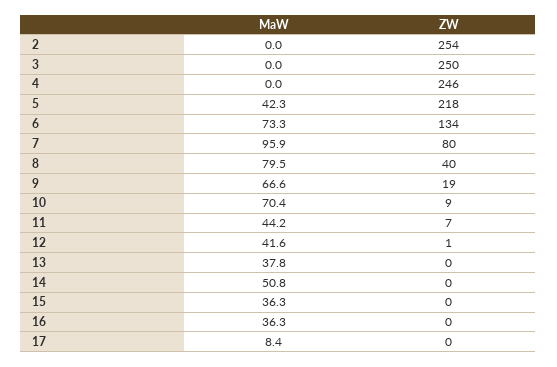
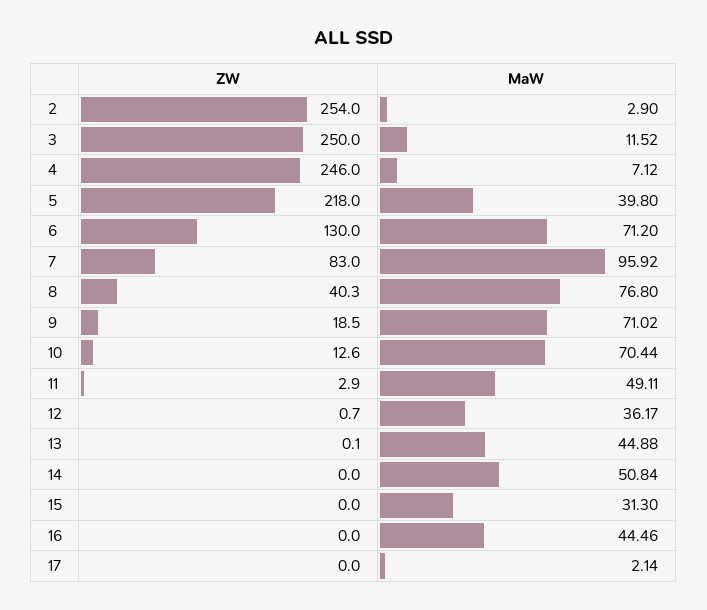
MaW, 2: 0 -> 2.9
MaW, 3: 0 -> 11.52
MaW, 4: 0 -> 7.12
MaW, 5: 42.3 -> 39.8
MaW, 6: 73.3 -> 71.2
ZW, 6: 134 -> 130
ZW, 7: 80 -> 83
MaW, 8: 79.5 -> 76.8
MaW, 9: 66.6 -> 71.02
ZW, 10: 9 -> 12.6
MaW, 11: 44.2 -> 49.11
ZW, 11: 7 -> 2.9
MaW, 12: 41.6 -> 36.17
MaW, 13: 37.8 -> 44.88
MaW, 15: 36.3 -> 31.3
MaW, 16: 36.3 -> 44.46
MaW, 17: 8.4 -> 2.14

